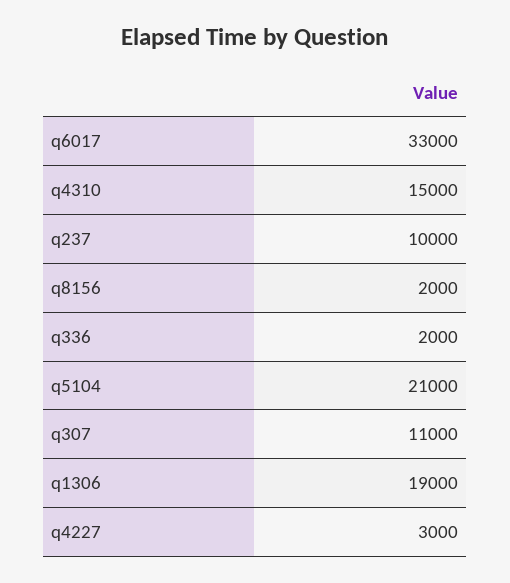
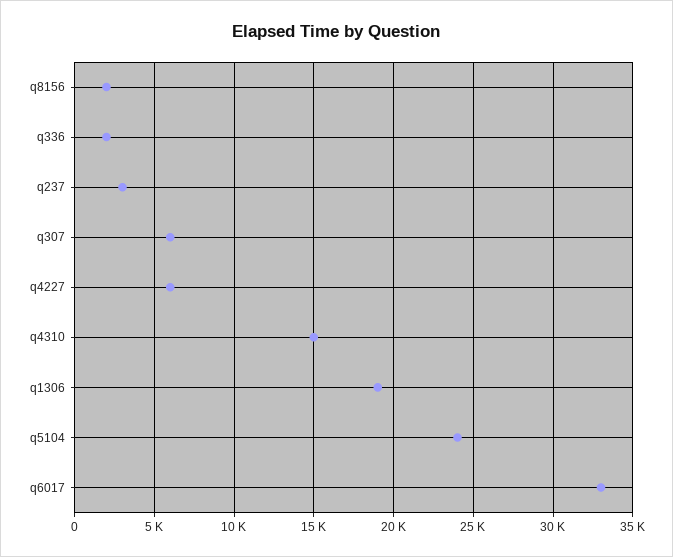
q237: 10000 -> 3000
q5104: 21000 -> 24000
q307: 11000 -> 6000
q4227: 3000 -> 6000

